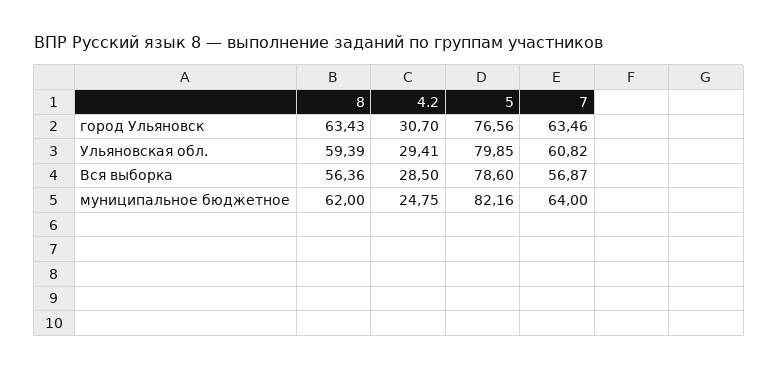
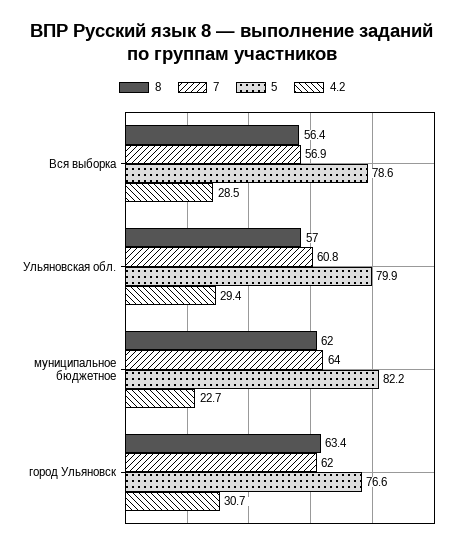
7, город Ульяновск: 63.46 -> 62
8, Ульяновская обл.: 59.39 -> 57
4.2, муниципальное бюджетное: 24.75 -> 22.7

